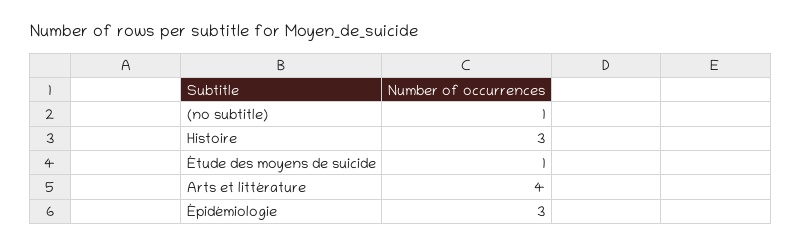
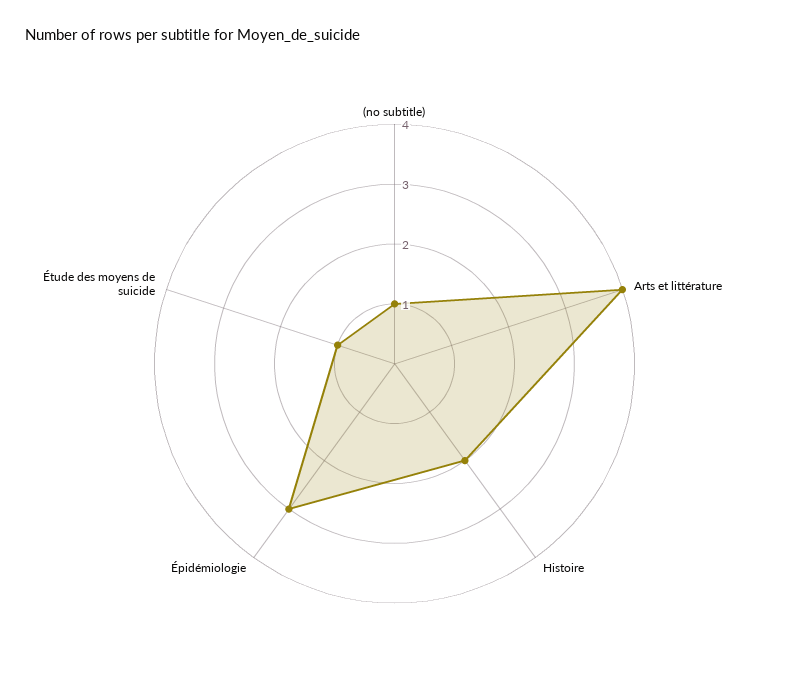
Histoire: 3 -> 2

